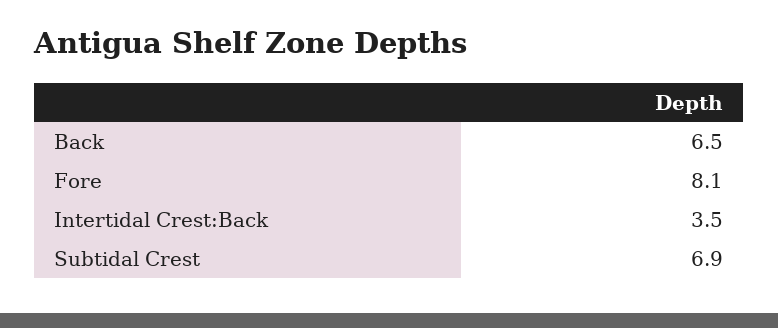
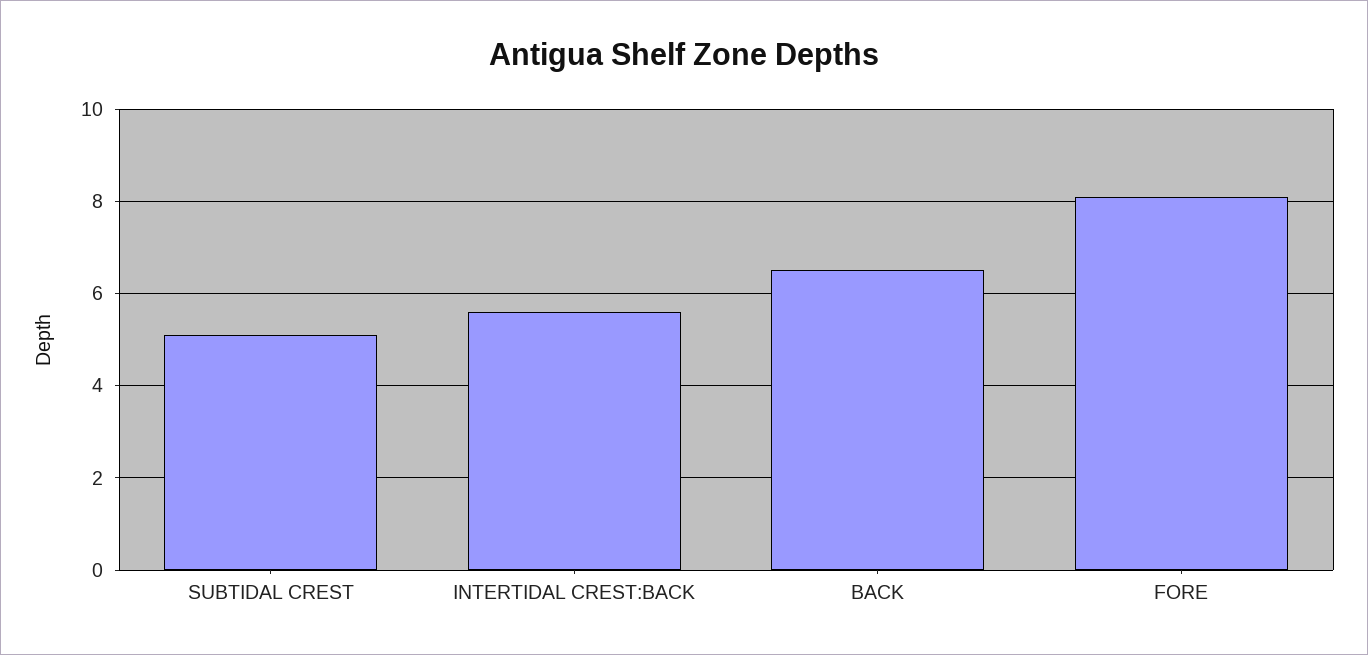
Intertidal Crest:Back: 3.5 -> 5.5
Subtidal Crest: 6.9 -> 5

